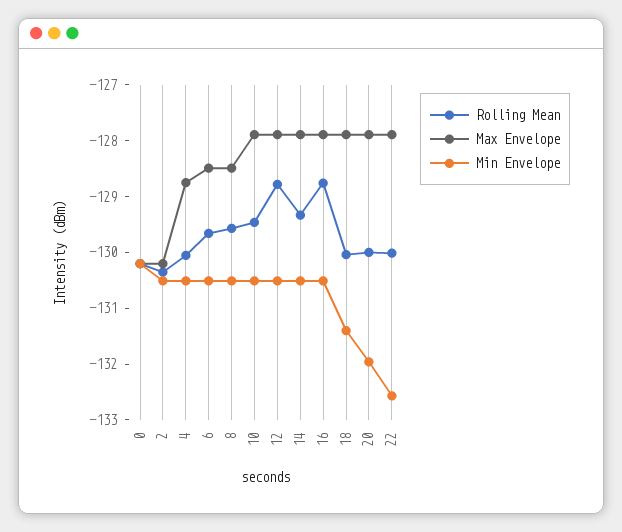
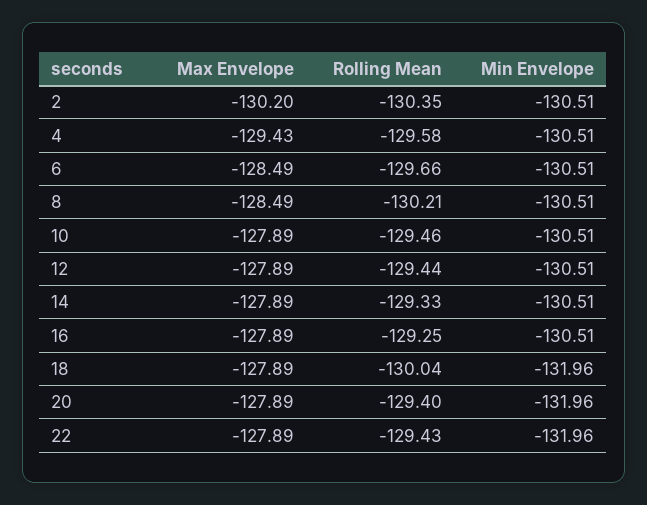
Rolling Mean, 0: -130.2 -> none
Max Envelope, 0: -130.2 -> none
Min Envelope, 0: -130.2 -> none
Rolling Mean, 4: -130 -> -129.58
Max Envelope, 4: -128.8 -> -129.43
Rolling Mean, 8: -129.6 -> -130.21
Rolling Mean, 12: -128.8 -> -129.44
Rolling Mean, 16: -128.8 -> -129.25
Min Envelope, 18: -131.4 -> -131.96
Rolling Mean, 20: -130 -> -129.4
Rolling Mean, 22: -130 -> -129.43
Min Envelope, 22: -132.6 -> -131.96

